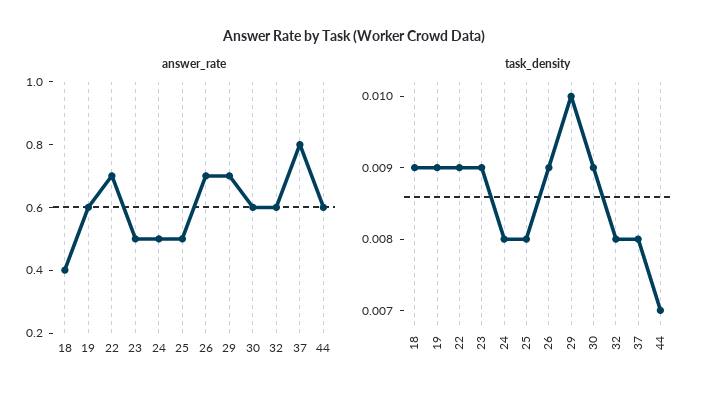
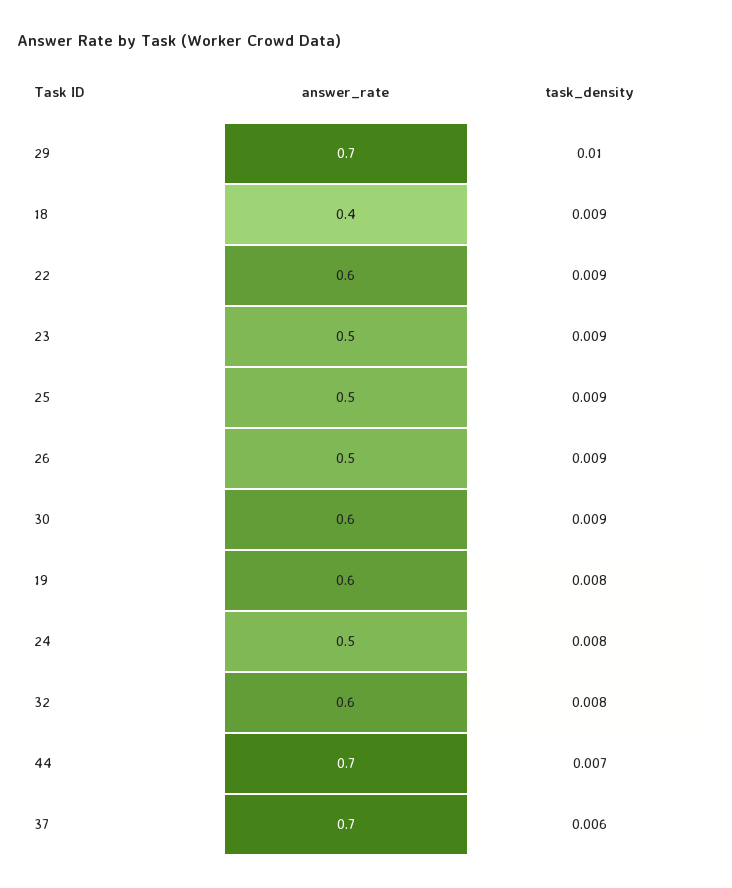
answer_rate, 22: 0.7 -> 0.6
answer_rate, 26: 0.7 -> 0.5
answer_rate, 37: 0.8 -> 0.7
answer_rate, 44: 0.6 -> 0.7
task_density, 19: 0.009 -> 0.008
task_density, 25: 0.008 -> 0.009
task_density, 37: 0.008 -> 0.006

